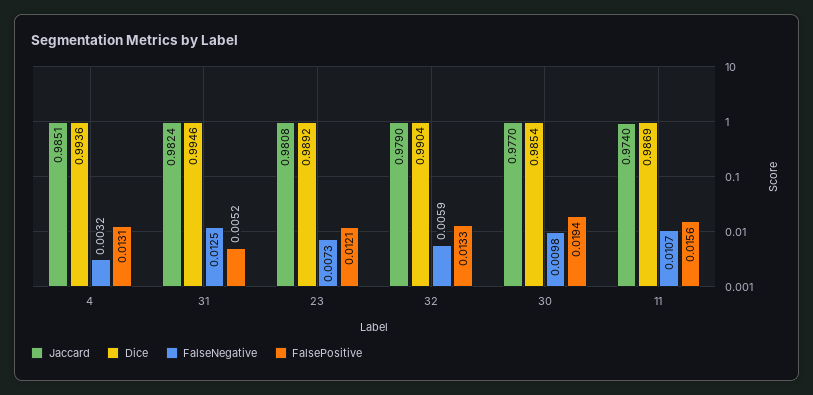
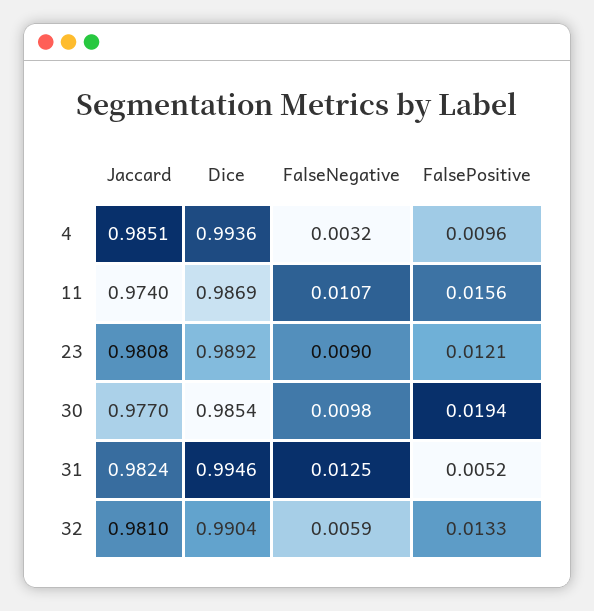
FalsePositive, 4: 0.0131 -> 0.0096
FalseNegative, 23: 0.0073 -> 0.009
Jaccard, 32: 0.979 -> 0.981

